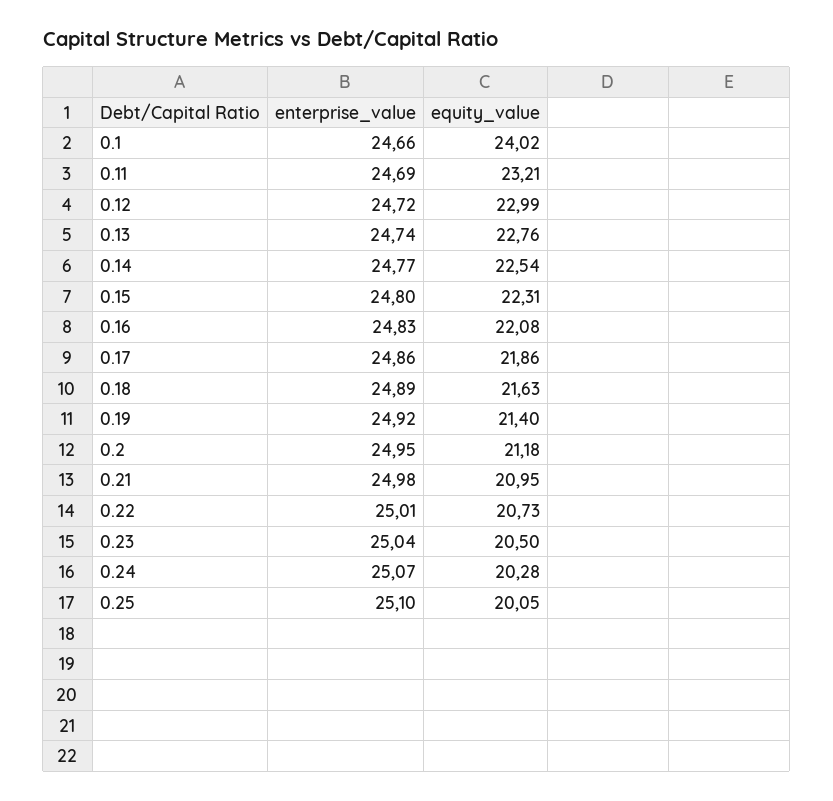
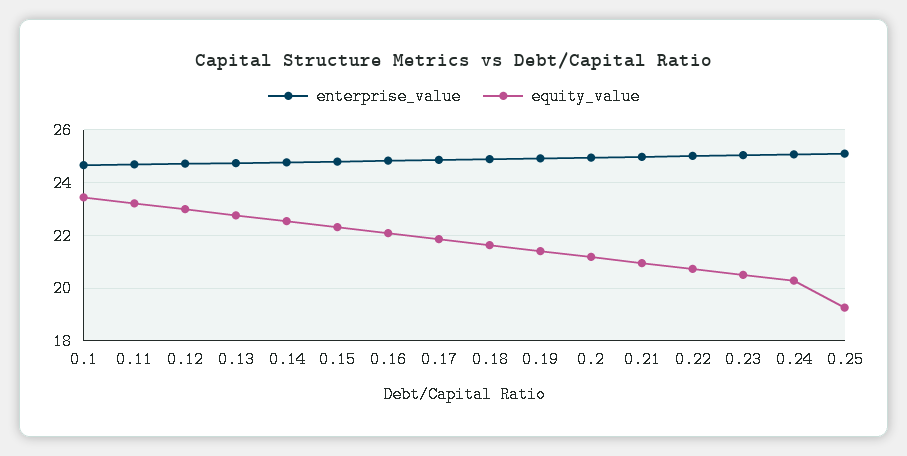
equity_value, 0.1: 24.02 -> 23.5
equity_value, 0.25: 20.05 -> 19.25

